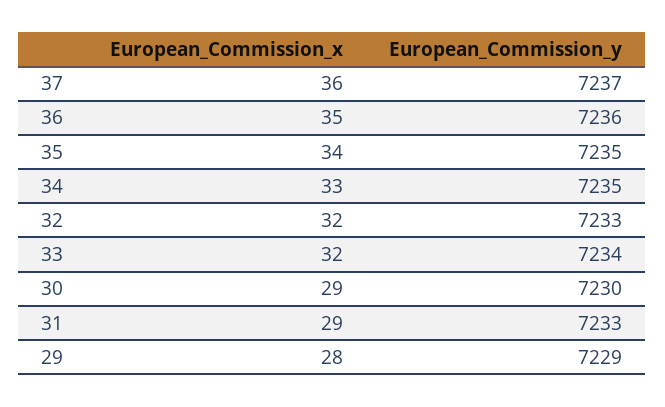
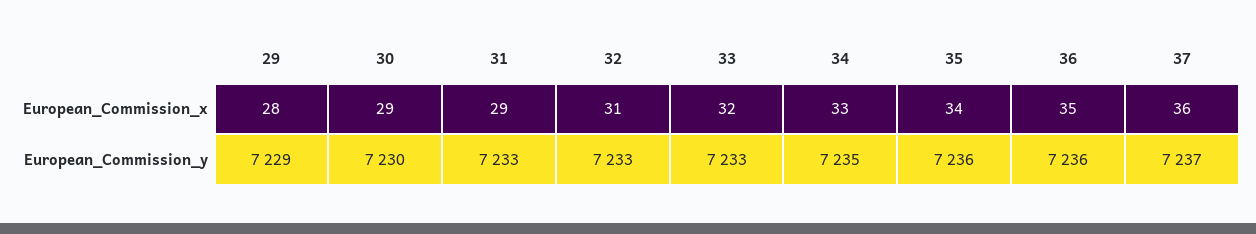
European_Commission_y, 35: 7235 -> 7236
European_Commission_x, 32: 32 -> 31
European_Commission_y, 33: 7234 -> 7233

